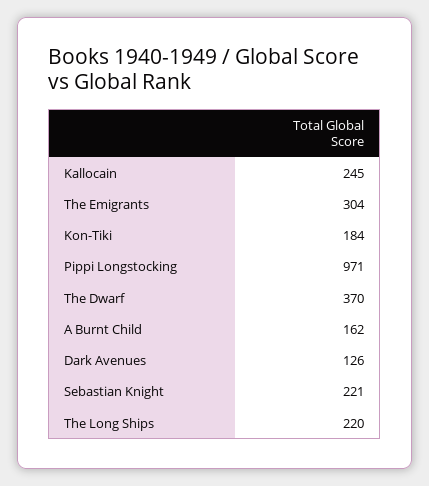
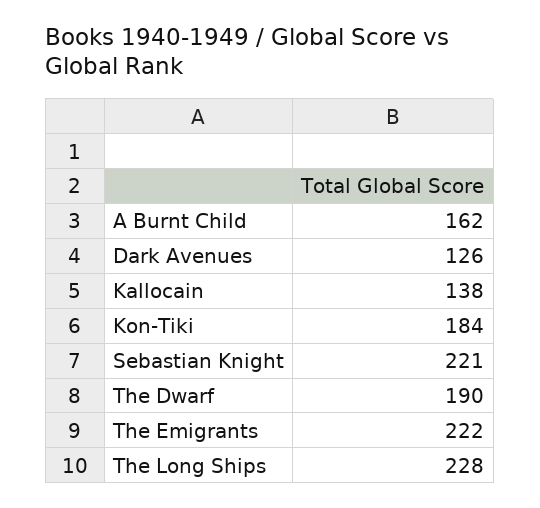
Kallocain: 245 -> 138
The Emigrants: 304 -> 222
Pippi Longstocking: 971 -> none
The Dwarf: 370 -> 190
The Long Ships: 220 -> 228

